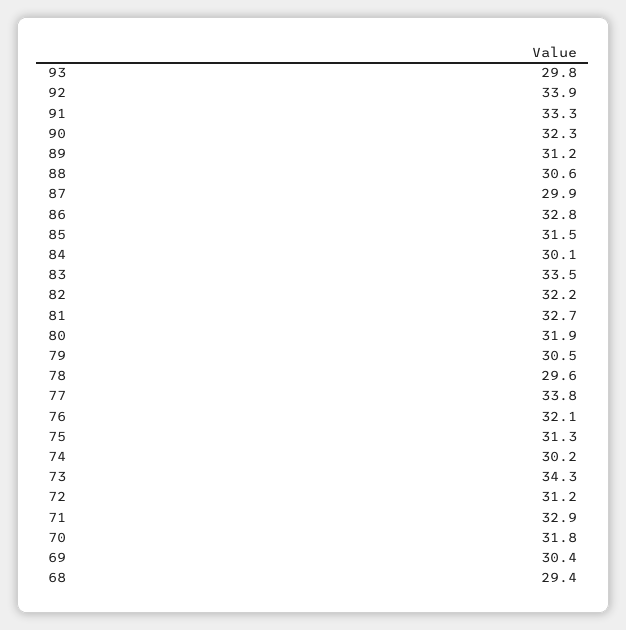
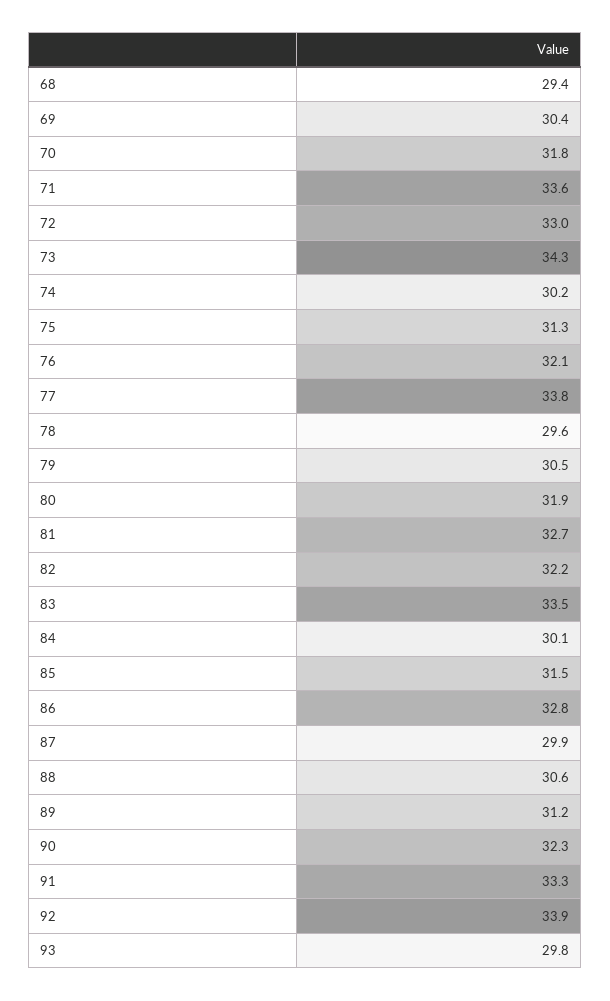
72: 31.2 -> 33
71: 32.9 -> 33.6

